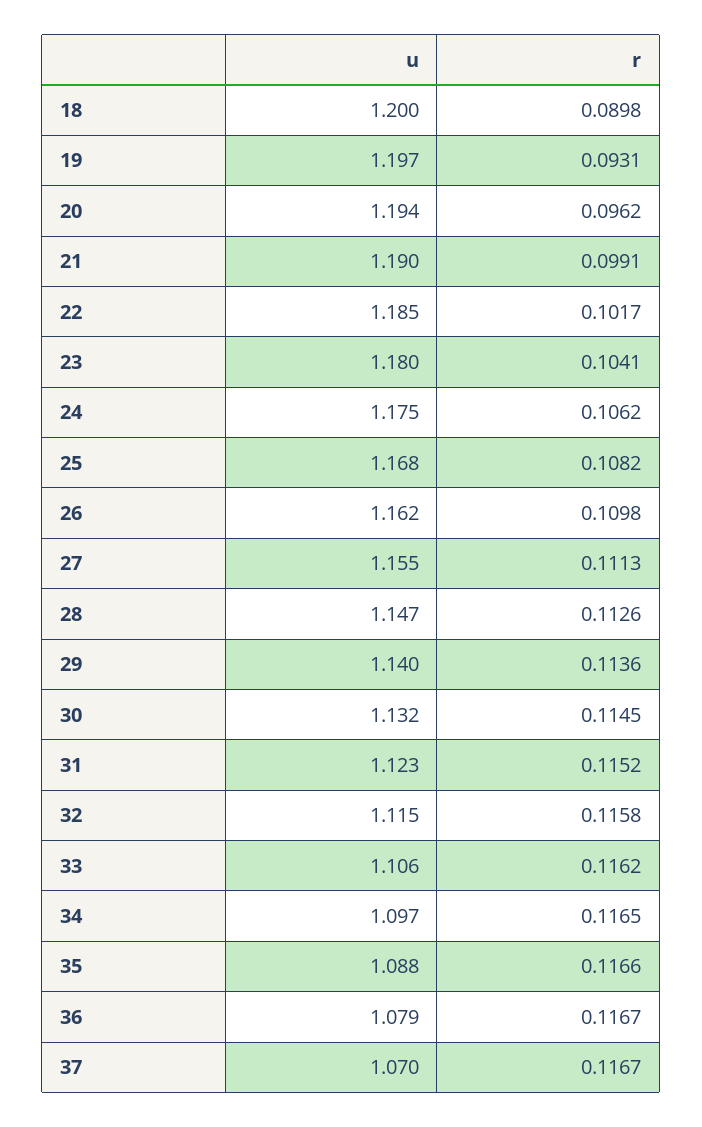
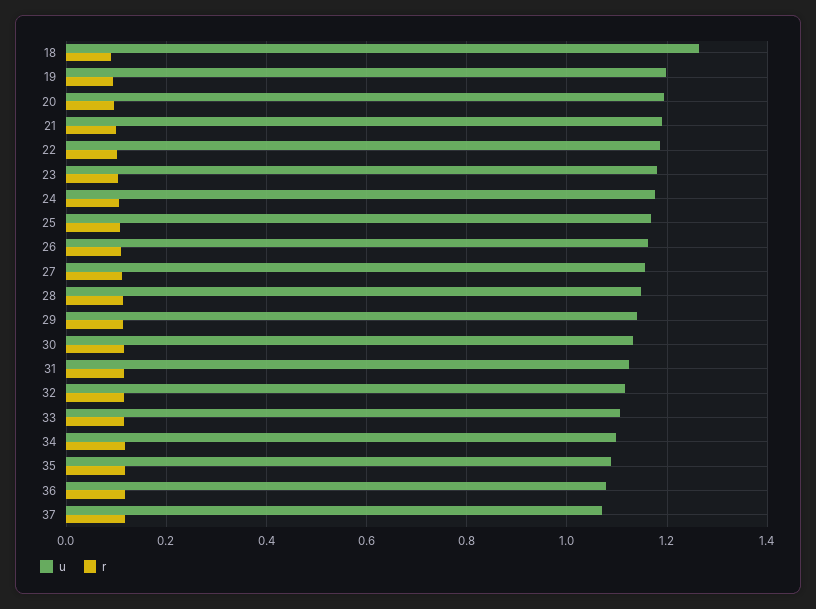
u, 18: 1.2 -> 1.26

